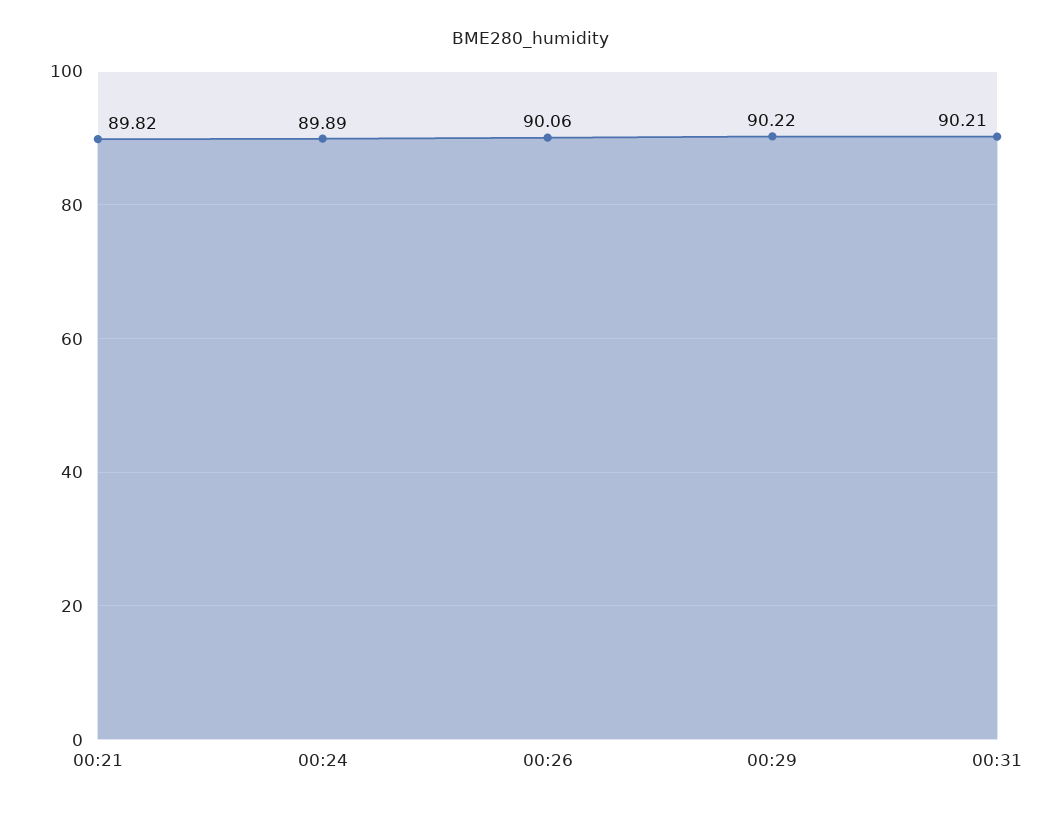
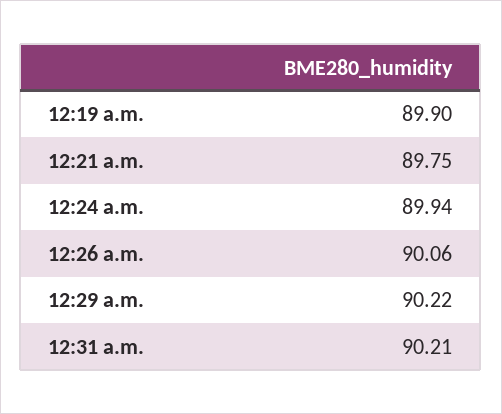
00:21: 89.82 -> 89.75
00:24: 89.89 -> 89.94
12:19 a.m.: none -> 89.9

